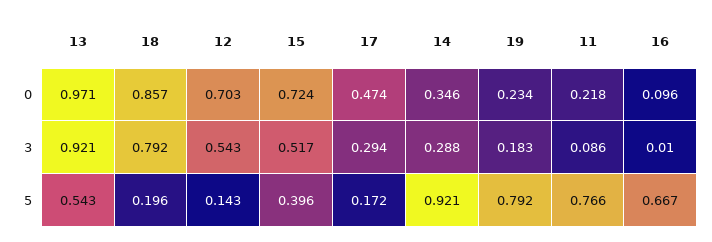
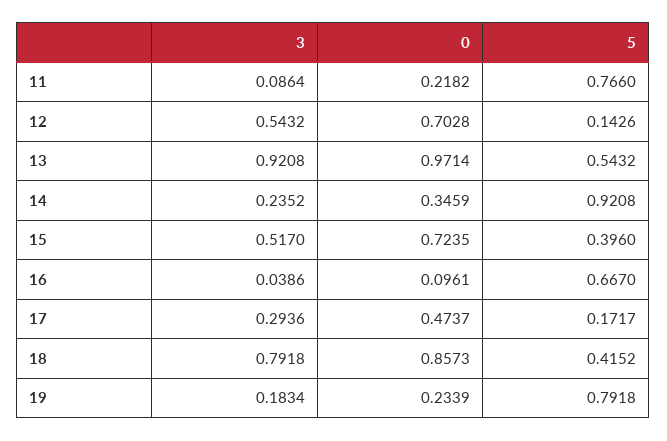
14, 3: 0.288 -> 0.2352
16, 3: 0.01 -> 0.0386
18, 5: 0.196 -> 0.4152

